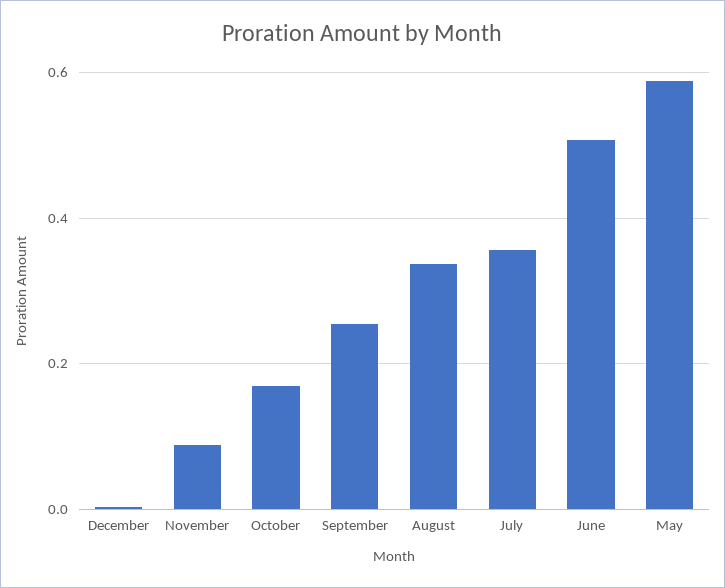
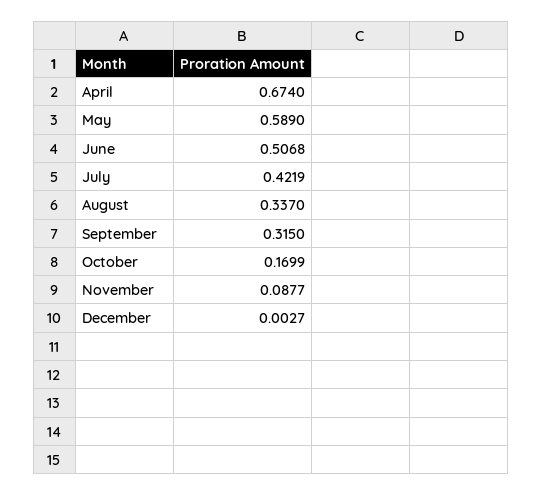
September: 0.26 -> 0.315
July: 0.36 -> 0.4219
April: none -> 0.674

